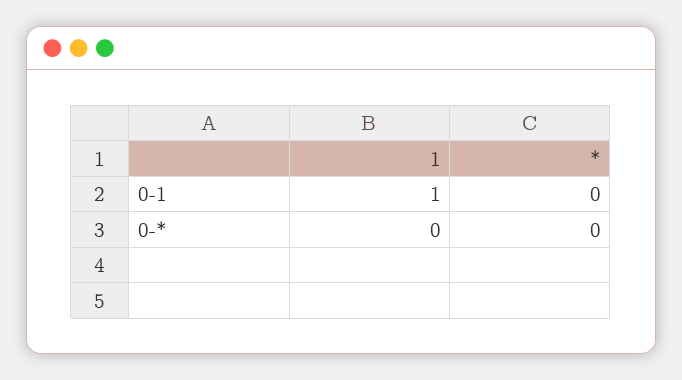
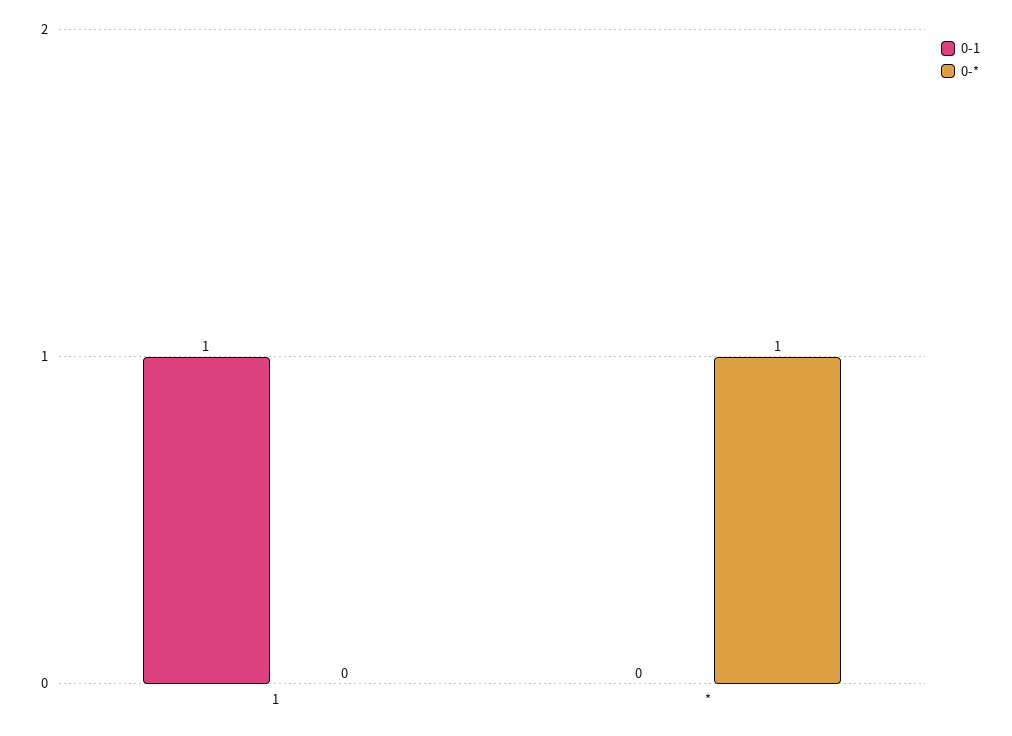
0-*, *: 0 -> 1

